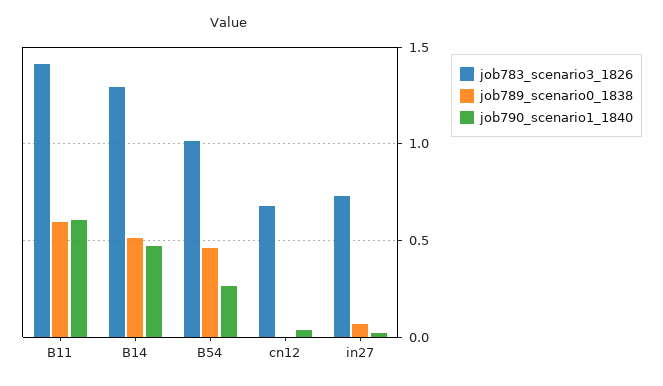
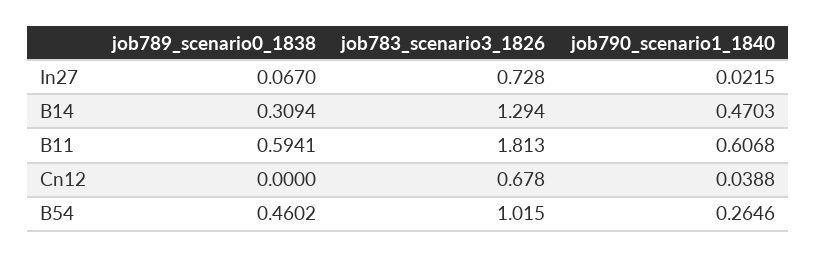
job783_scenario3_1826, B11: 1.4 -> 1.813
job789_scenario0_1838, B14: 0.5 -> 0.3094

